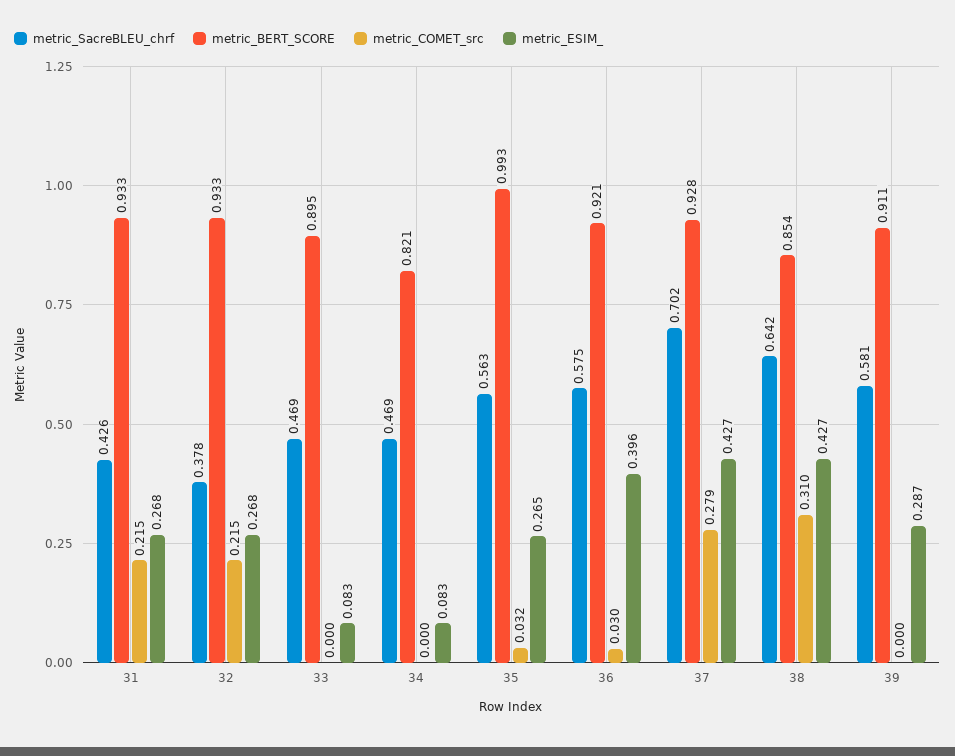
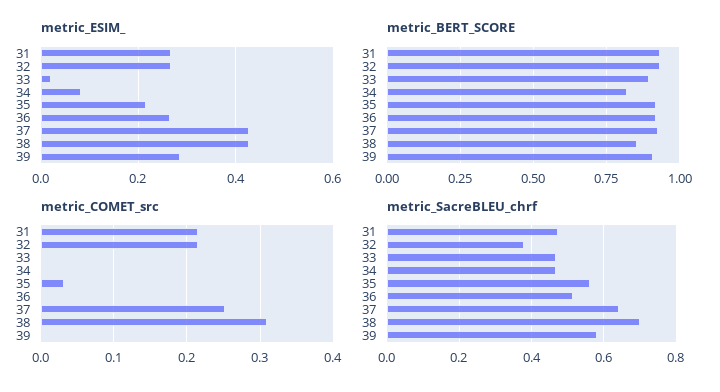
metric_SacreBLEU_chrf, 31: 0.426 -> 0.48
metric_ESIM_, 33: 0.083 -> 0.02
metric_BERT_SCORE, 35: 0.993 -> 0.925
metric_ESIM_, 35: 0.265 -> 0.22
metric_SacreBLEU_chrf, 36: 0.575 -> 0.52
metric_COMET_src, 36: 0.03 -> 0
metric_ESIM_, 36: 0.396 -> 0.26
metric_SacreBLEU_chrf, 37: 0.702 -> 0.64
metric_COMET_src, 37: 0.279 -> 0.25
metric_SacreBLEU_chrf, 38: 0.642 -> 0.7

